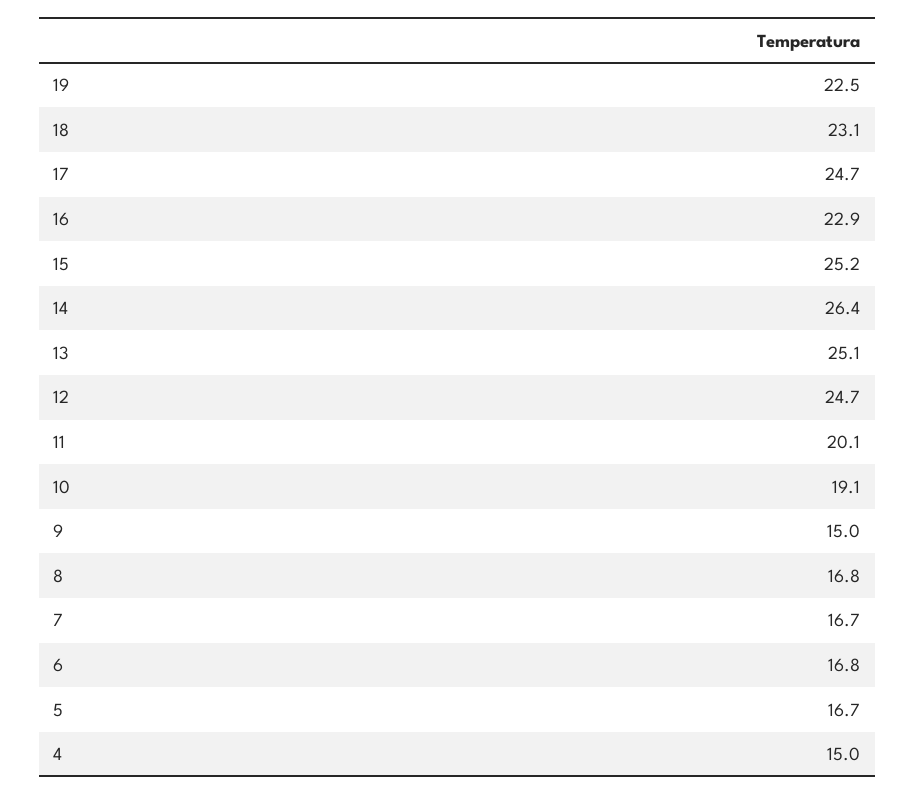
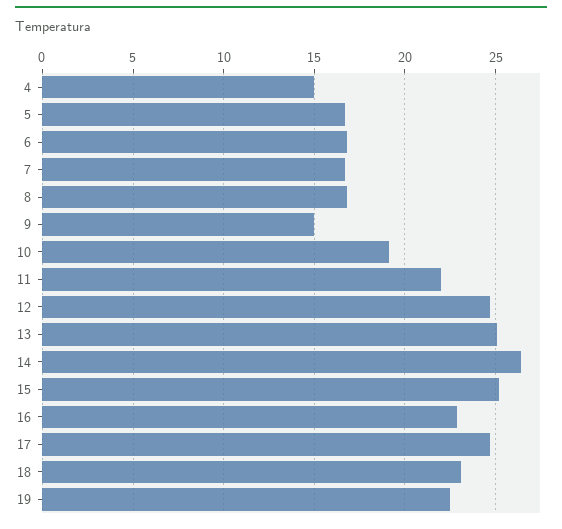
11: 20.1 -> 22

